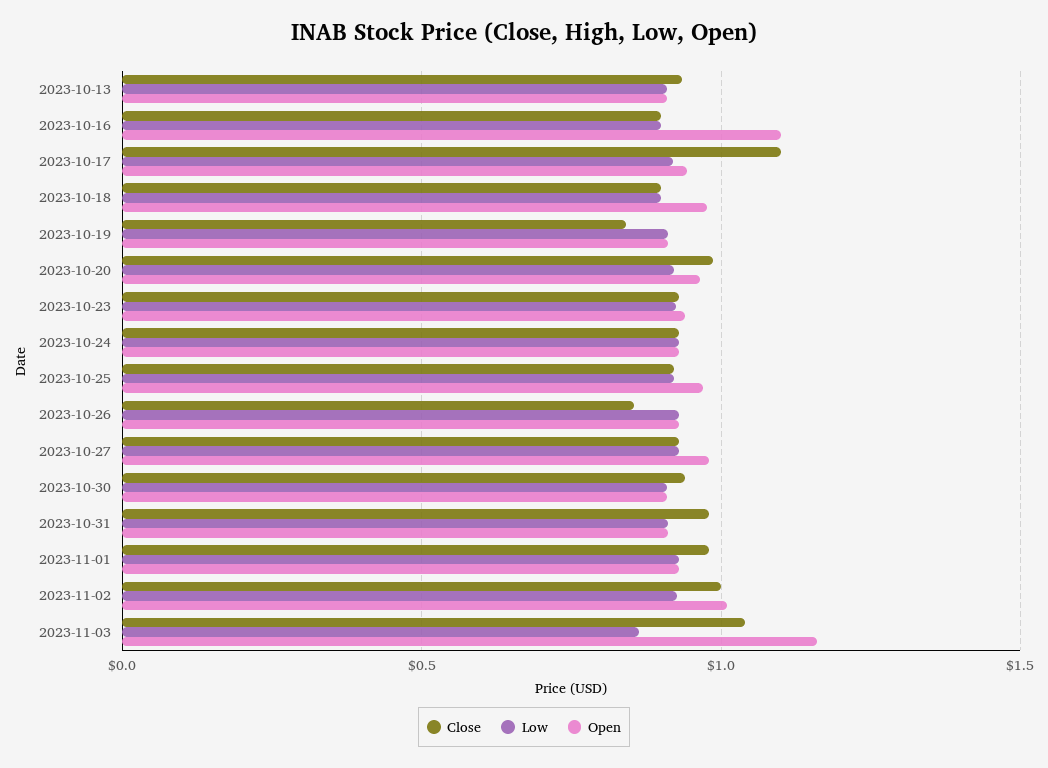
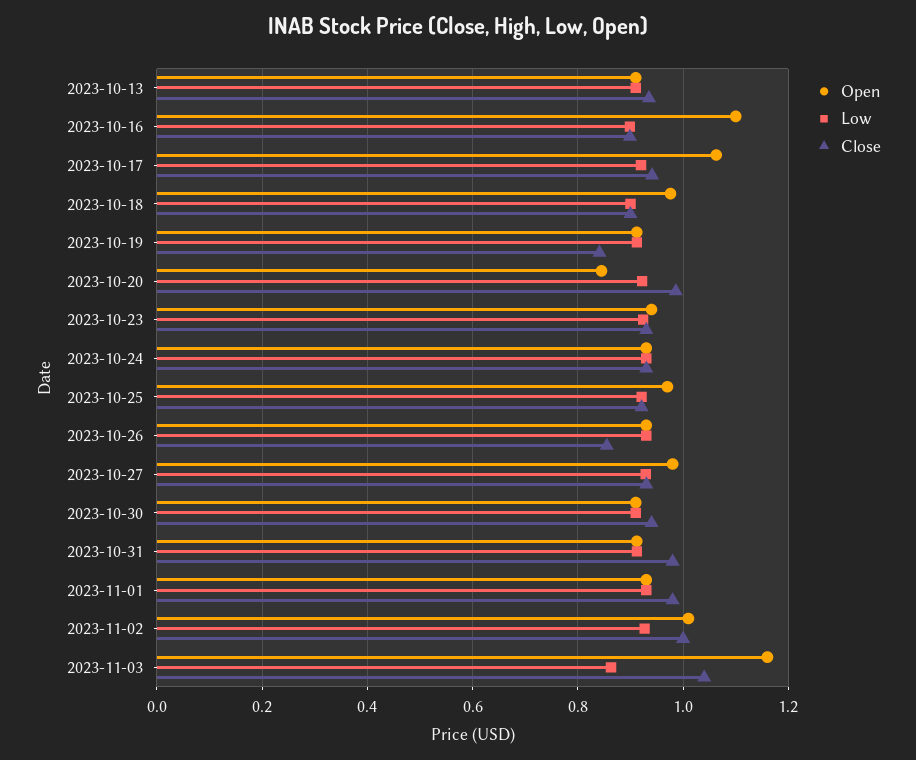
Close, 2023-10-17: 1.1 -> 0.94
Open, 2023-10-17: 0.95 -> 1.06
Open, 2023-10-20: 0.95 -> 0.84

